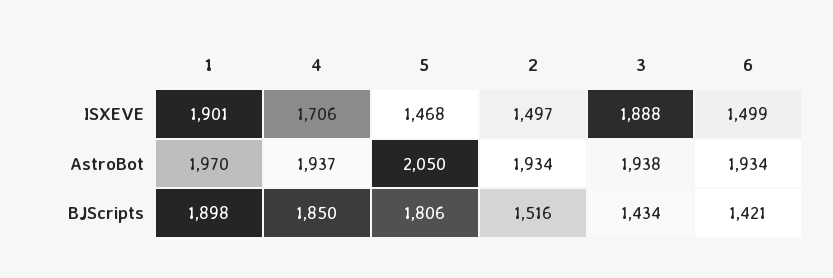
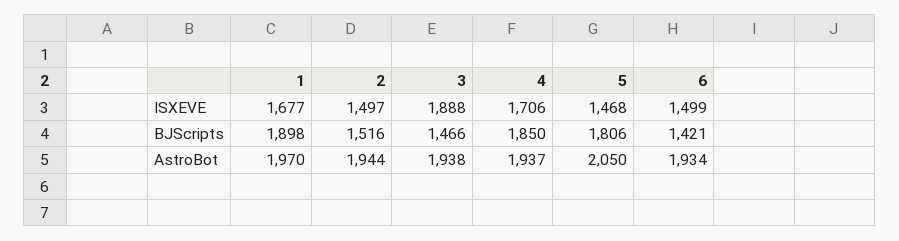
1, ISXEVE: 1901 -> 1677
2, AstroBot: 1934 -> 1944
3, BJScripts: 1434 -> 1466

